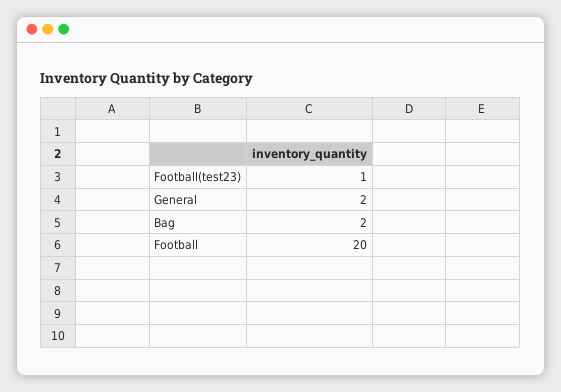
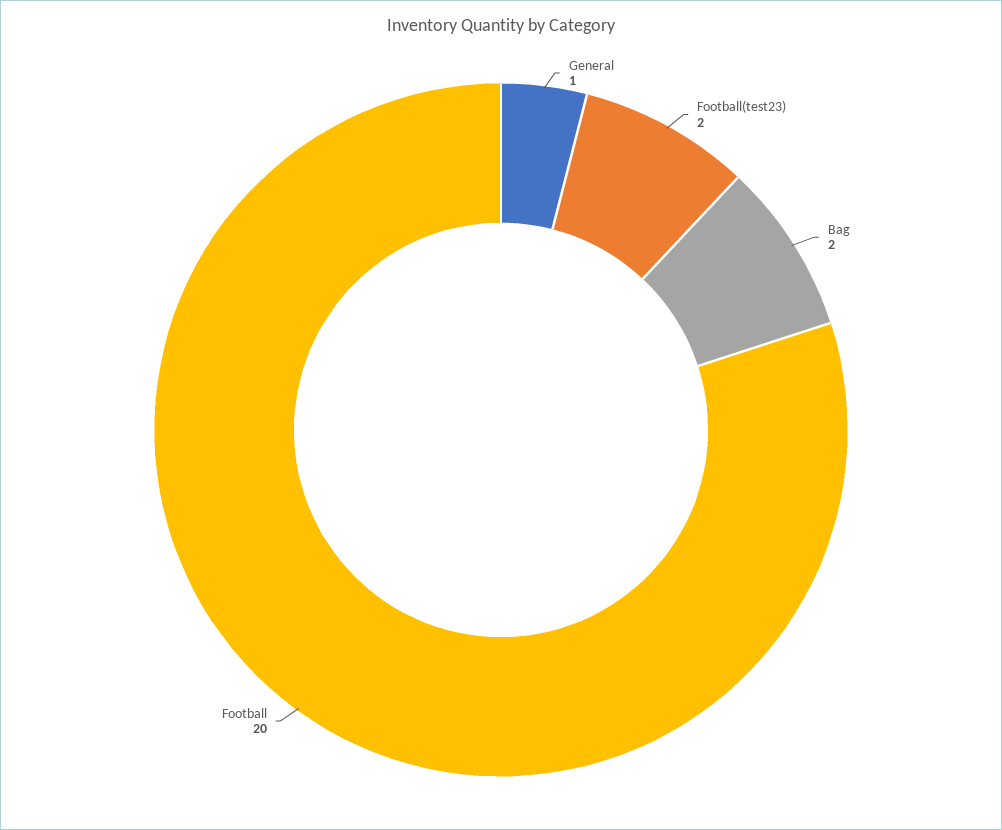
Football(test23): 1 -> 2
General: 2 -> 1

